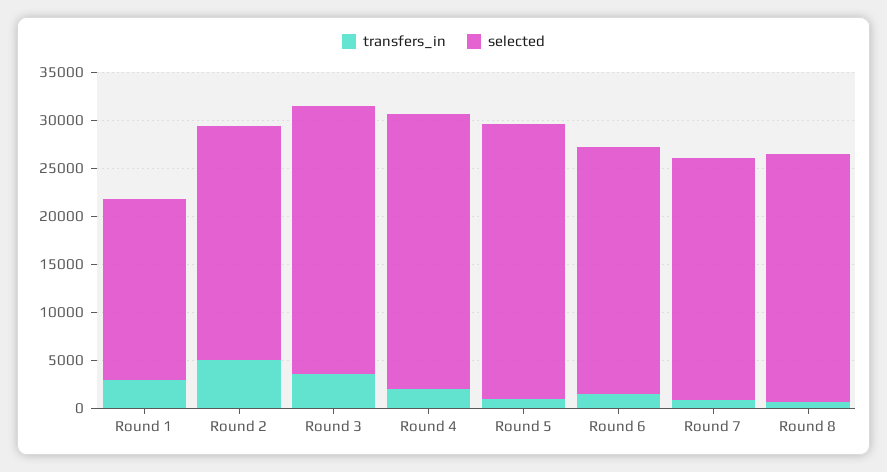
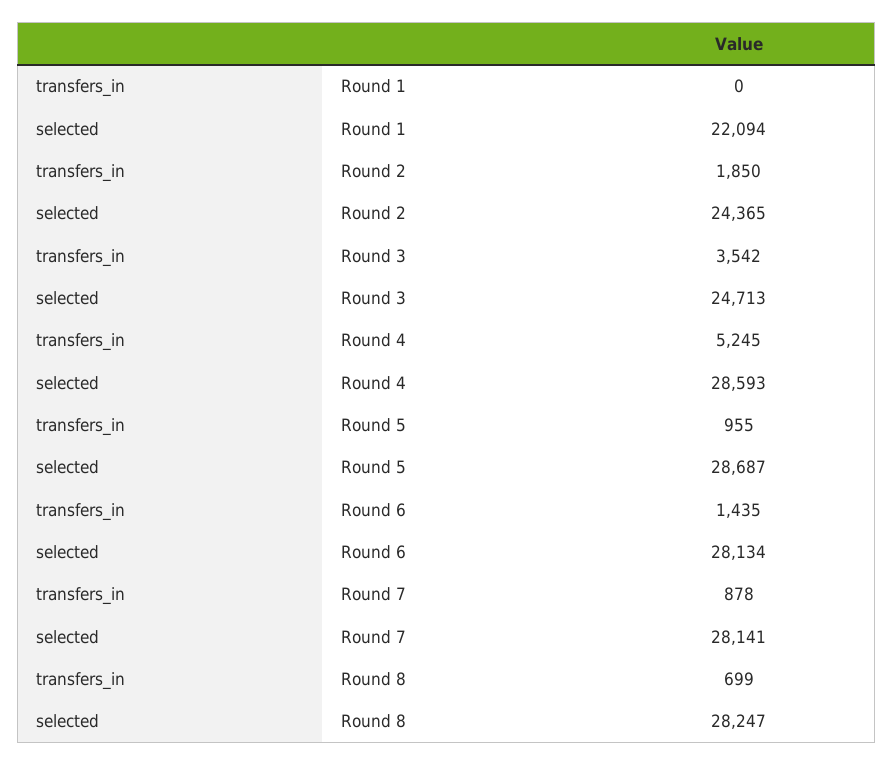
transfers_in, Round 1: 3000 -> 0
selected, Round 1: 19000 -> 22094
transfers_in, Round 2: 5000 -> 1850
selected, Round 3: 28000 -> 24713
transfers_in, Round 4: 2000 -> 5245
selected, Round 6: 26000 -> 28134
selected, Round 7: 25000 -> 28141
selected, Round 8: 26000 -> 28247

